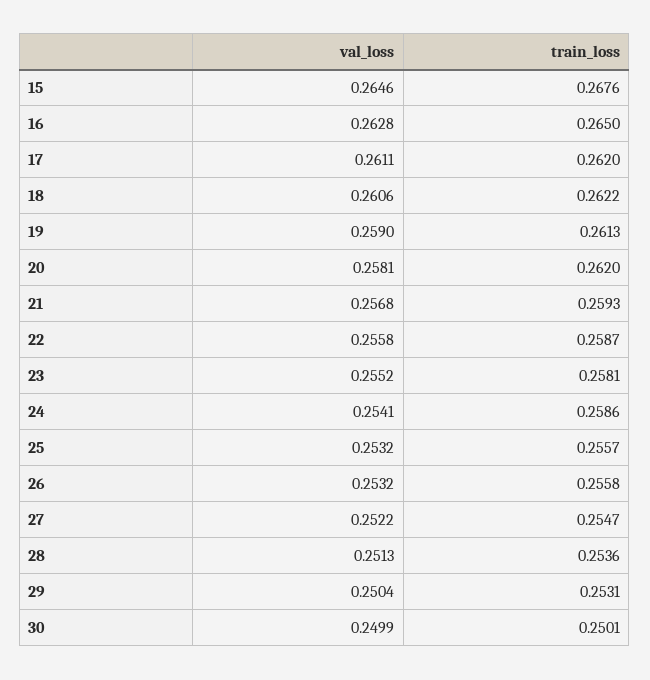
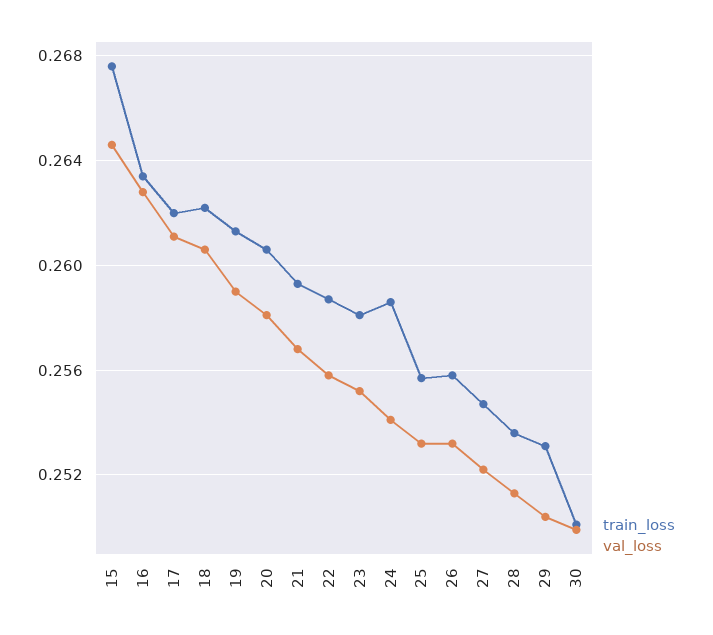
train_loss, 16: 0.265 -> 0.2635
train_loss, 20: 0.262 -> 0.2605

